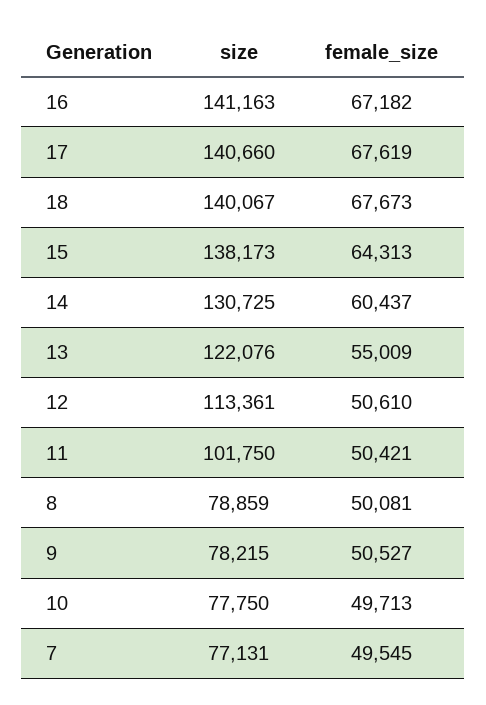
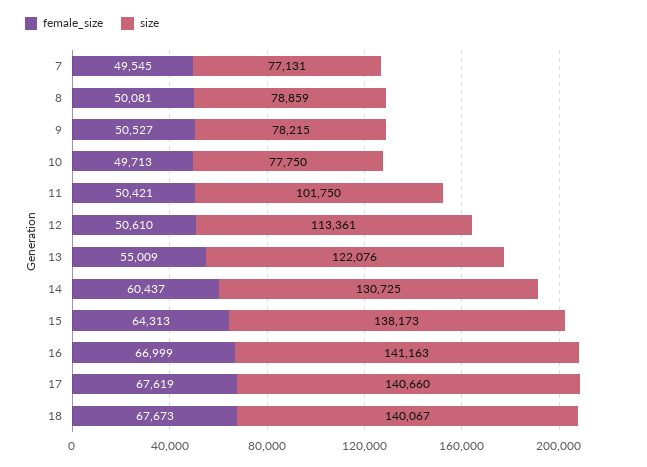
female_size, 16: 67182 -> 66999

